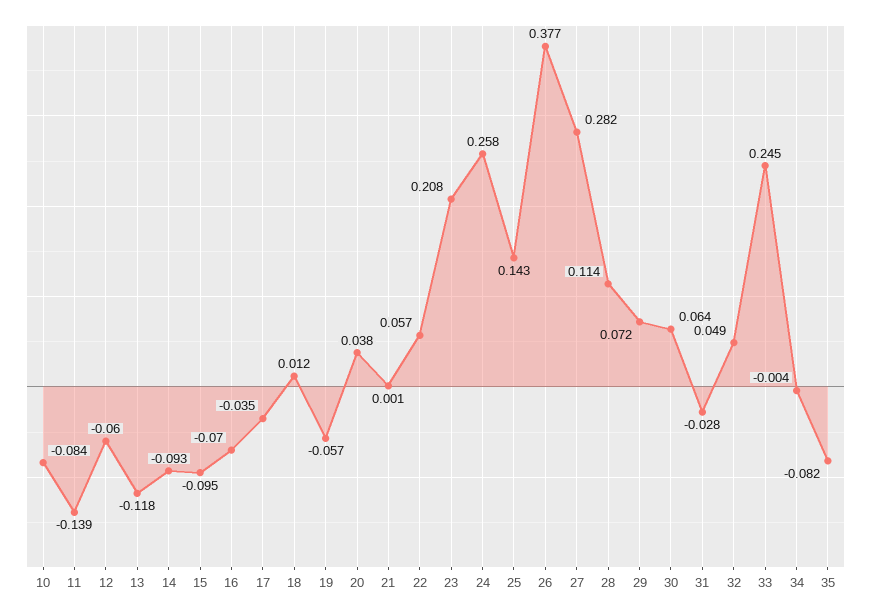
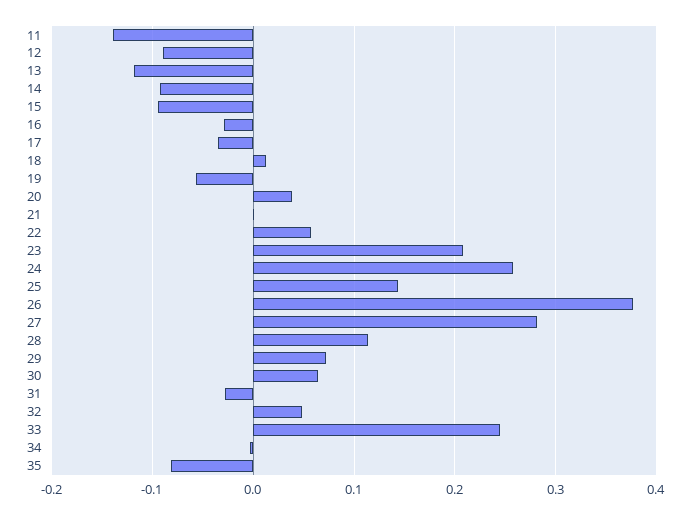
10: -0.084 -> none
12: -0.06 -> -0.09
16: -0.07 -> -0.03

